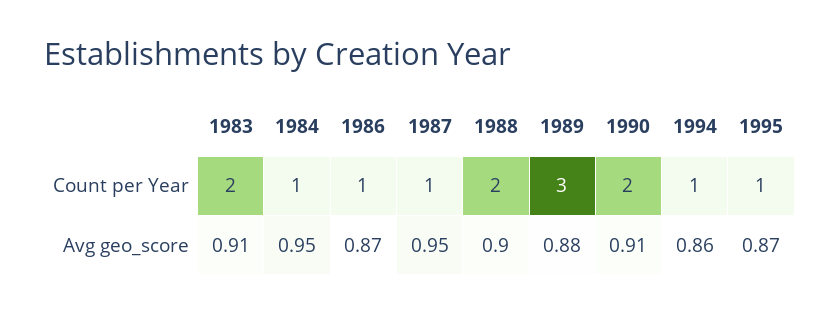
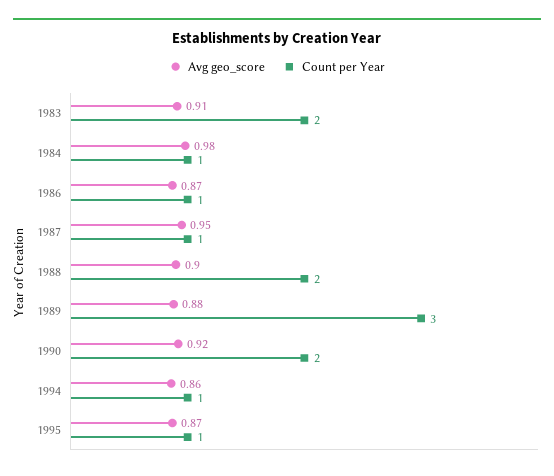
Avg geo_score, 1984: 0.95 -> 0.98
Avg geo_score, 1990: 0.91 -> 0.92

